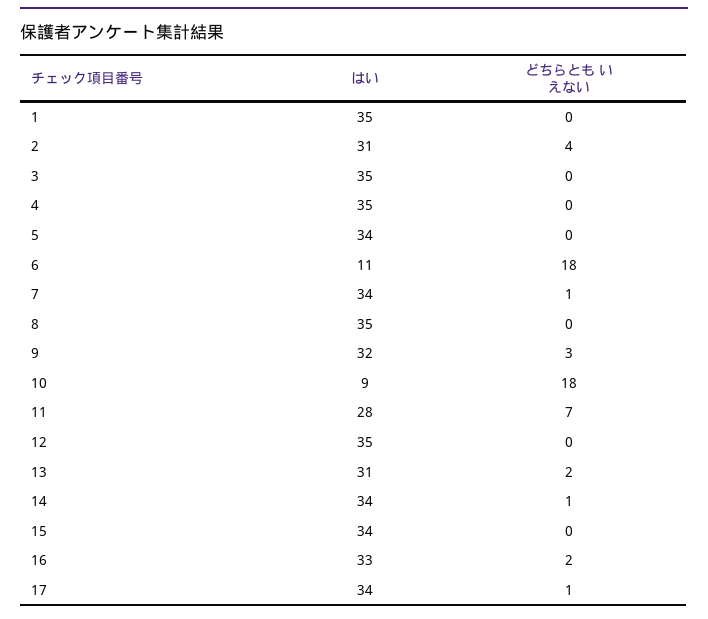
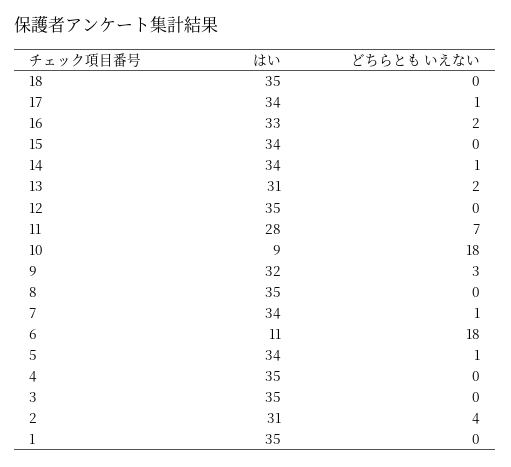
どちらとも いえない, 5: 0 -> 1
はい, 18: none -> 35
どちらとも いえない, 18: none -> 0

